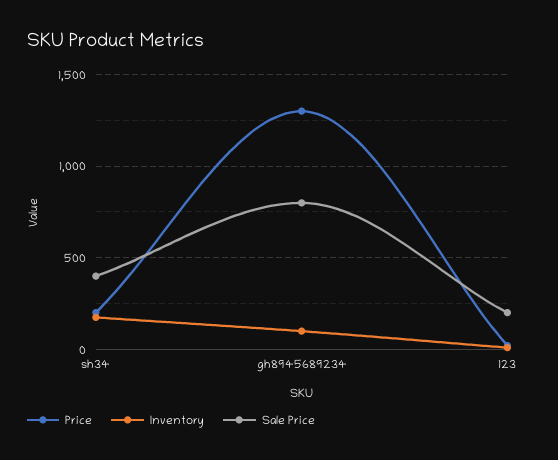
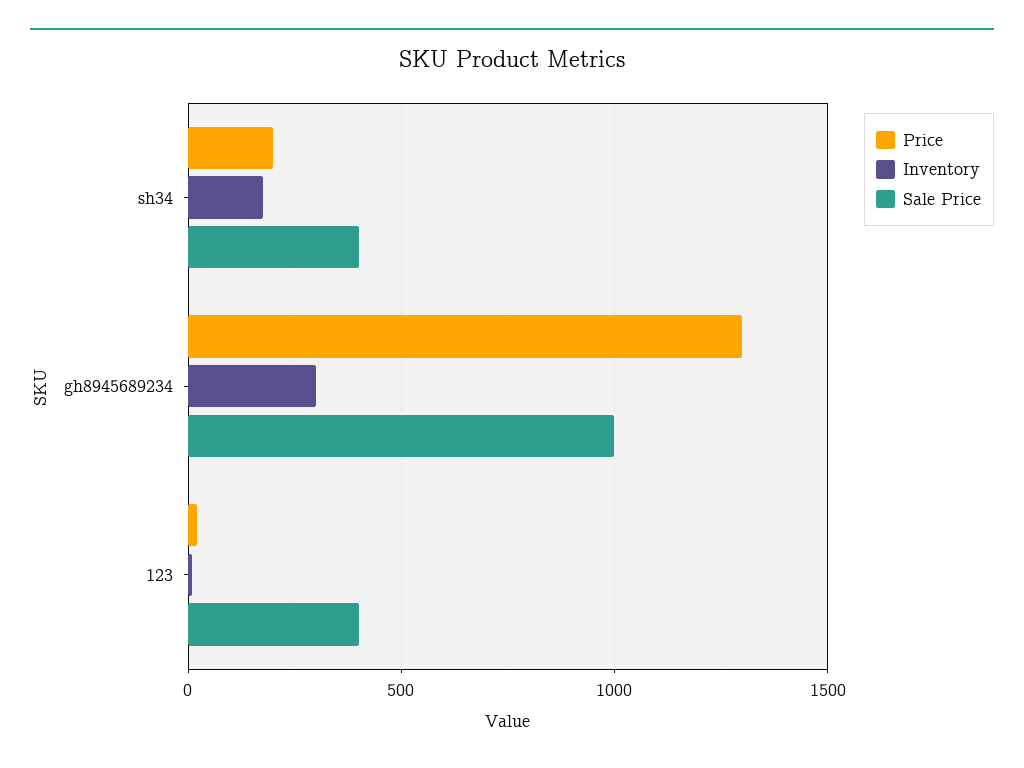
Inventory, gh8945689234: 100 -> 300
Sale Price, gh8945689234: 800 -> 1000
Sale Price, 123: 200 -> 400

